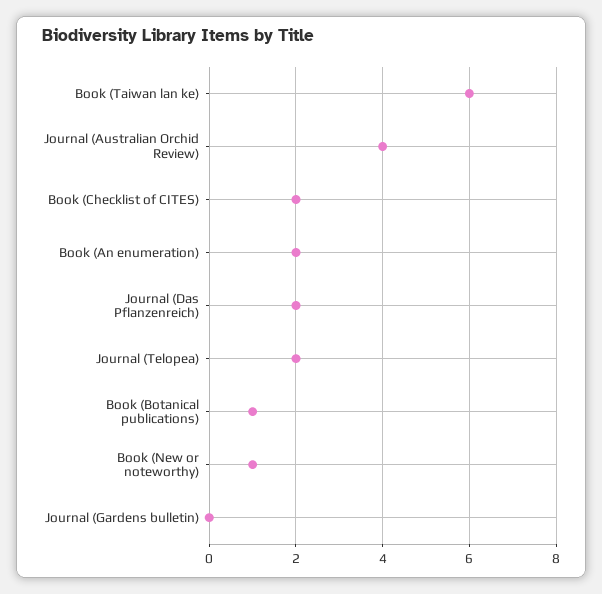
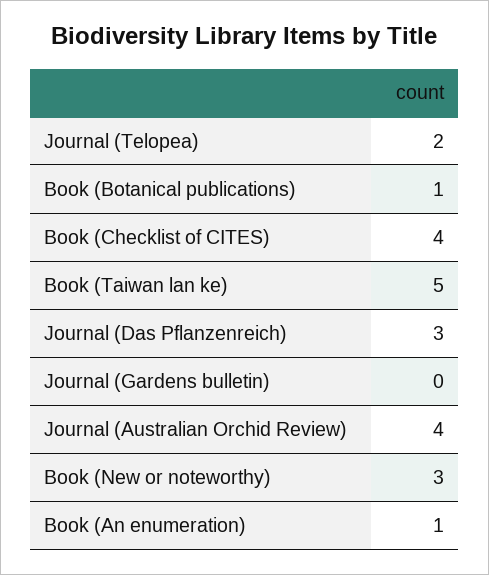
Book (Taiwan lan ke): 6 -> 5
Book (Checklist of CITES): 2 -> 4
Book (An enumeration): 2 -> 1
Journal (Das Pflanzenreich): 2 -> 3
Book (New or noteworthy): 1 -> 3

